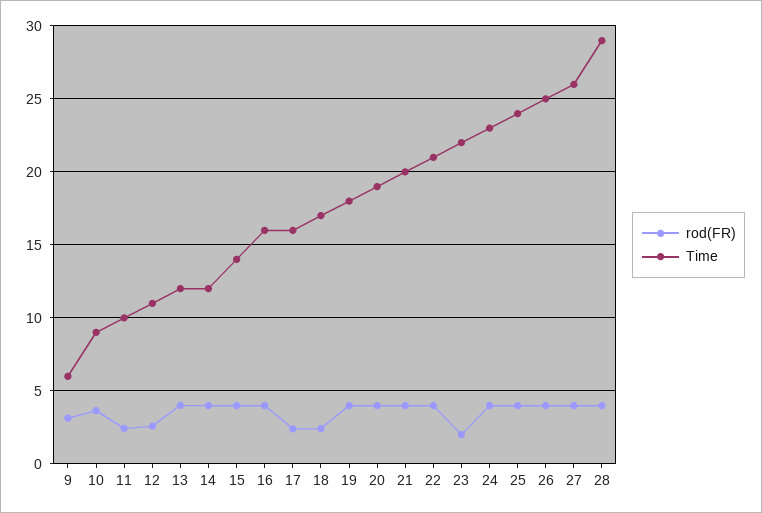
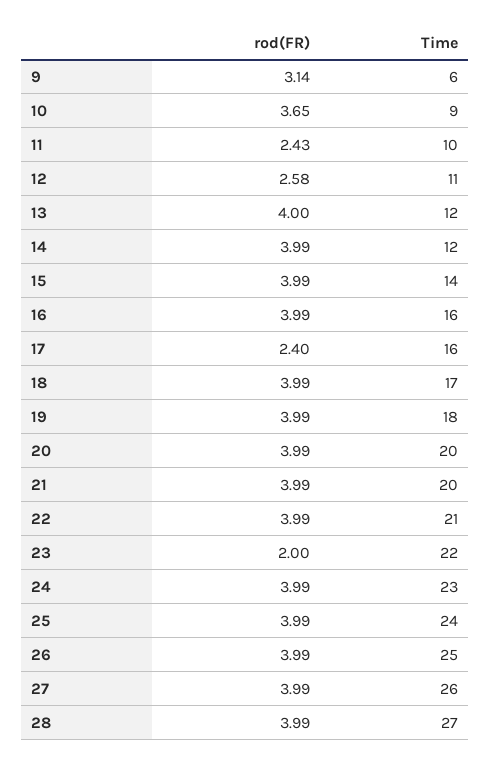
rod(FR), 18: 2.5 -> 3.99
Time, 20: 19 -> 20
Time, 28: 29 -> 27

